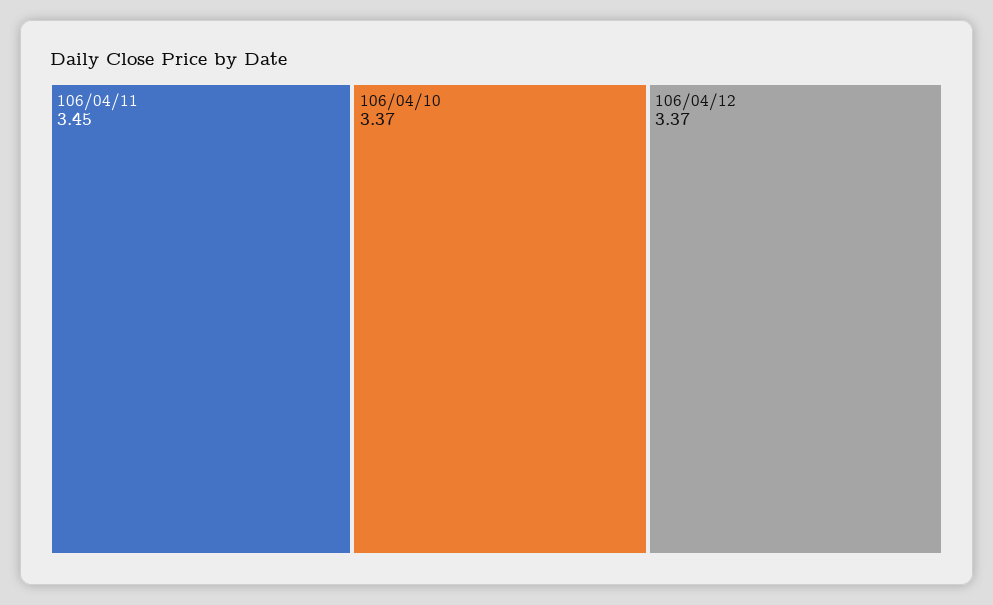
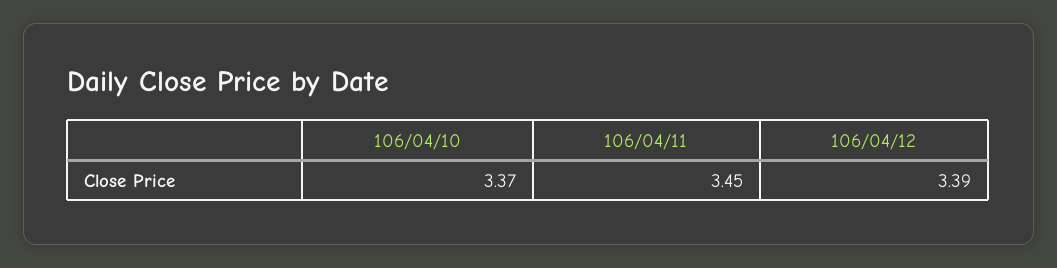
106/04/12: 3.37 -> 3.39

